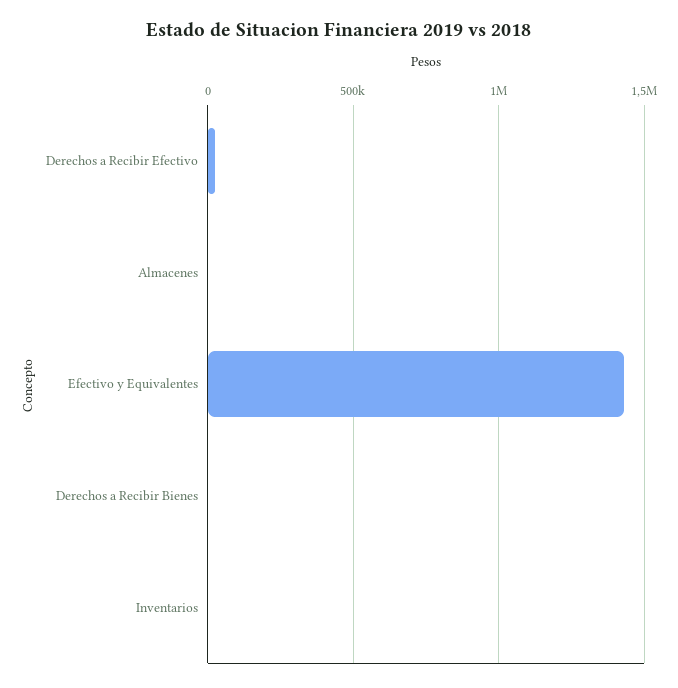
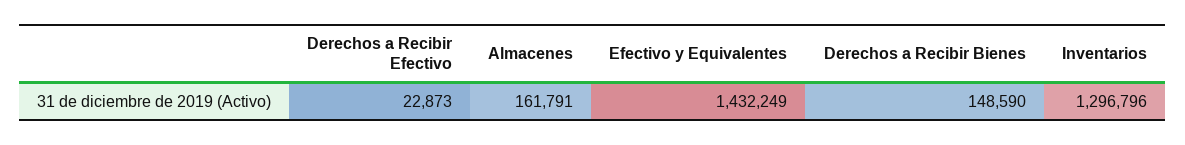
Almacenes: 0 -> 161791
Derechos a Recibir Bienes: 0 -> 148590
Inventarios: 0 -> 1296796

